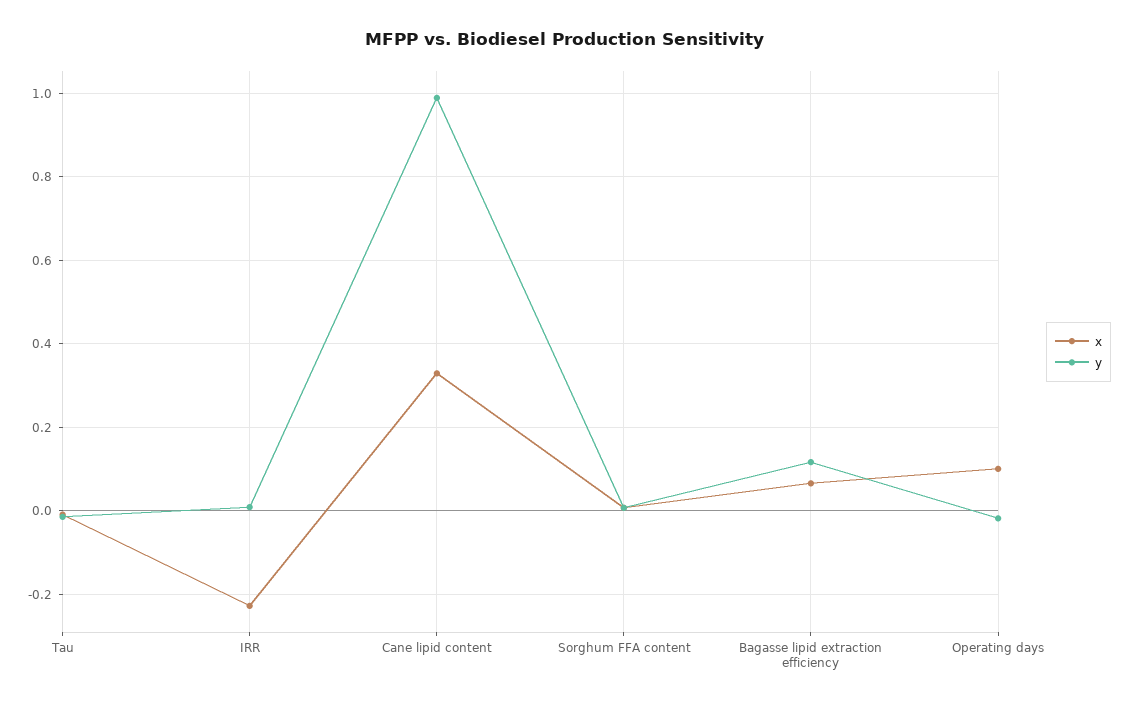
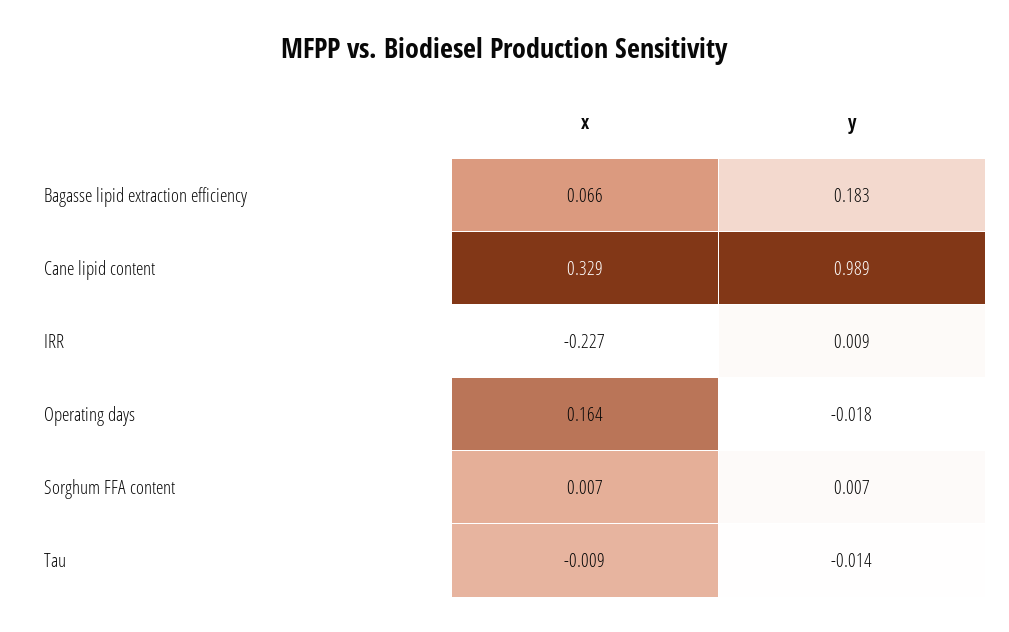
y, Bagasse lipid extraction efficiency: 0.12 -> 0.183
x, Operating days: 0.1 -> 0.164

